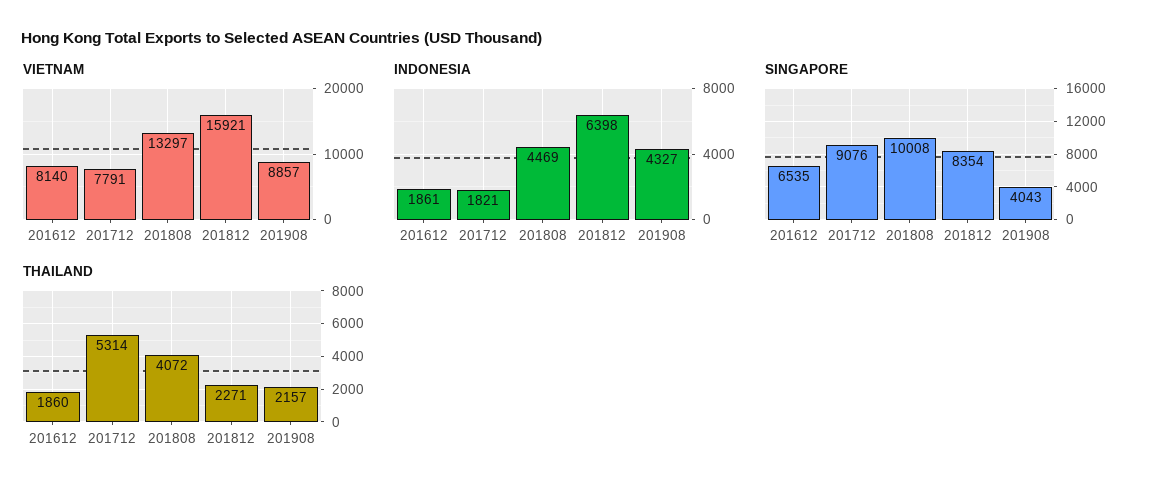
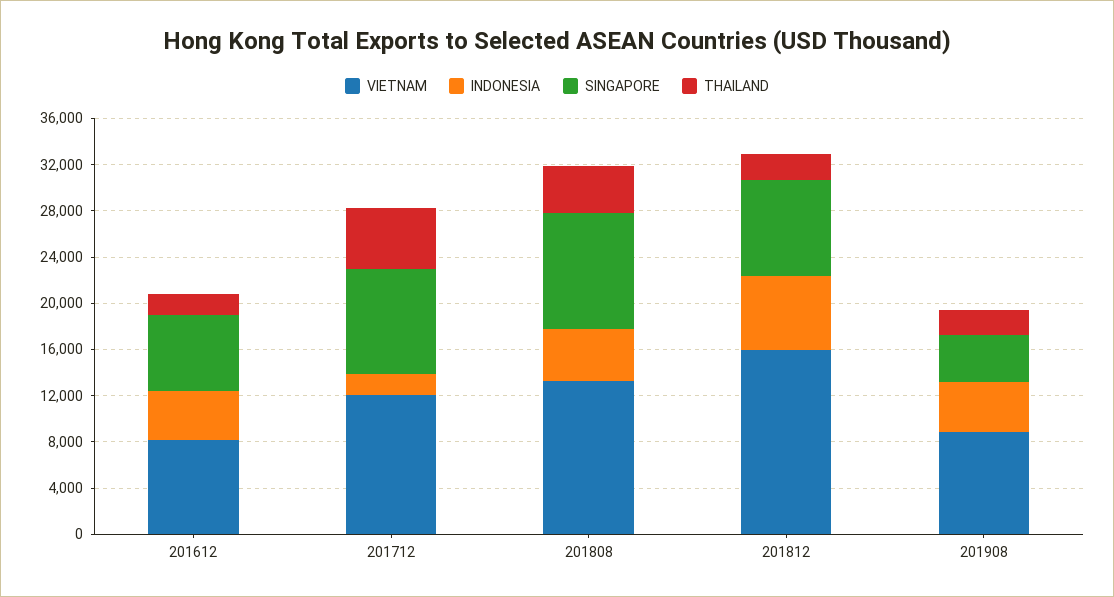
VIETNAM, 201712: 7791 -> 12000
INDONESIA, 201612: 1861 -> 4000

